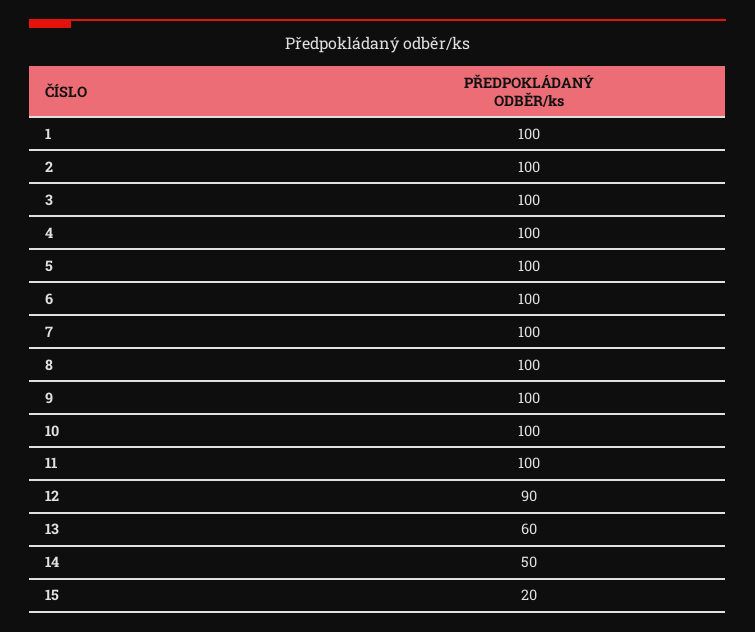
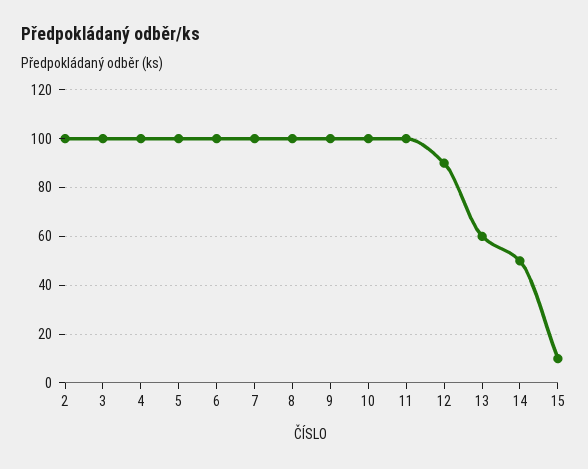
1: 100 -> none
15: 20 -> 10

